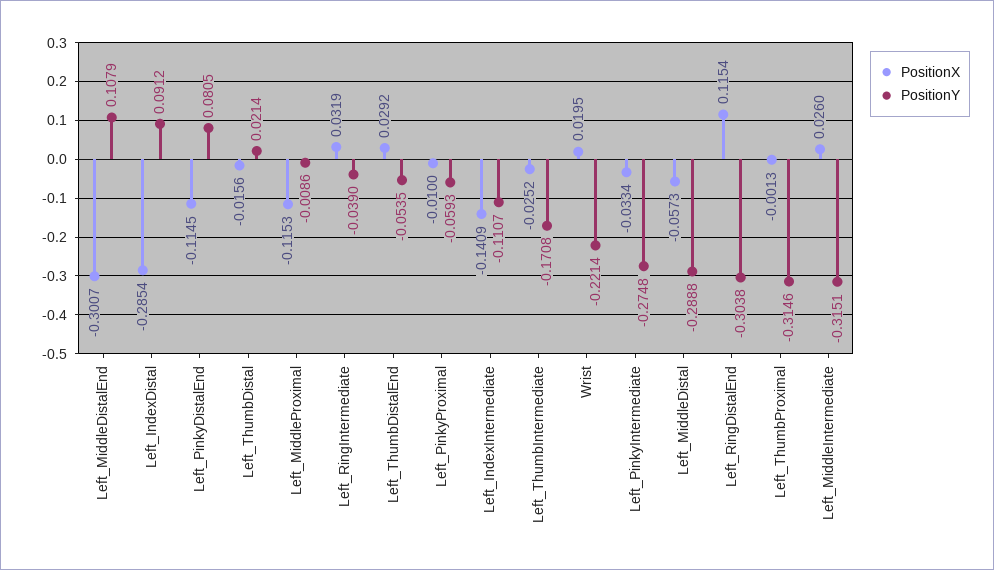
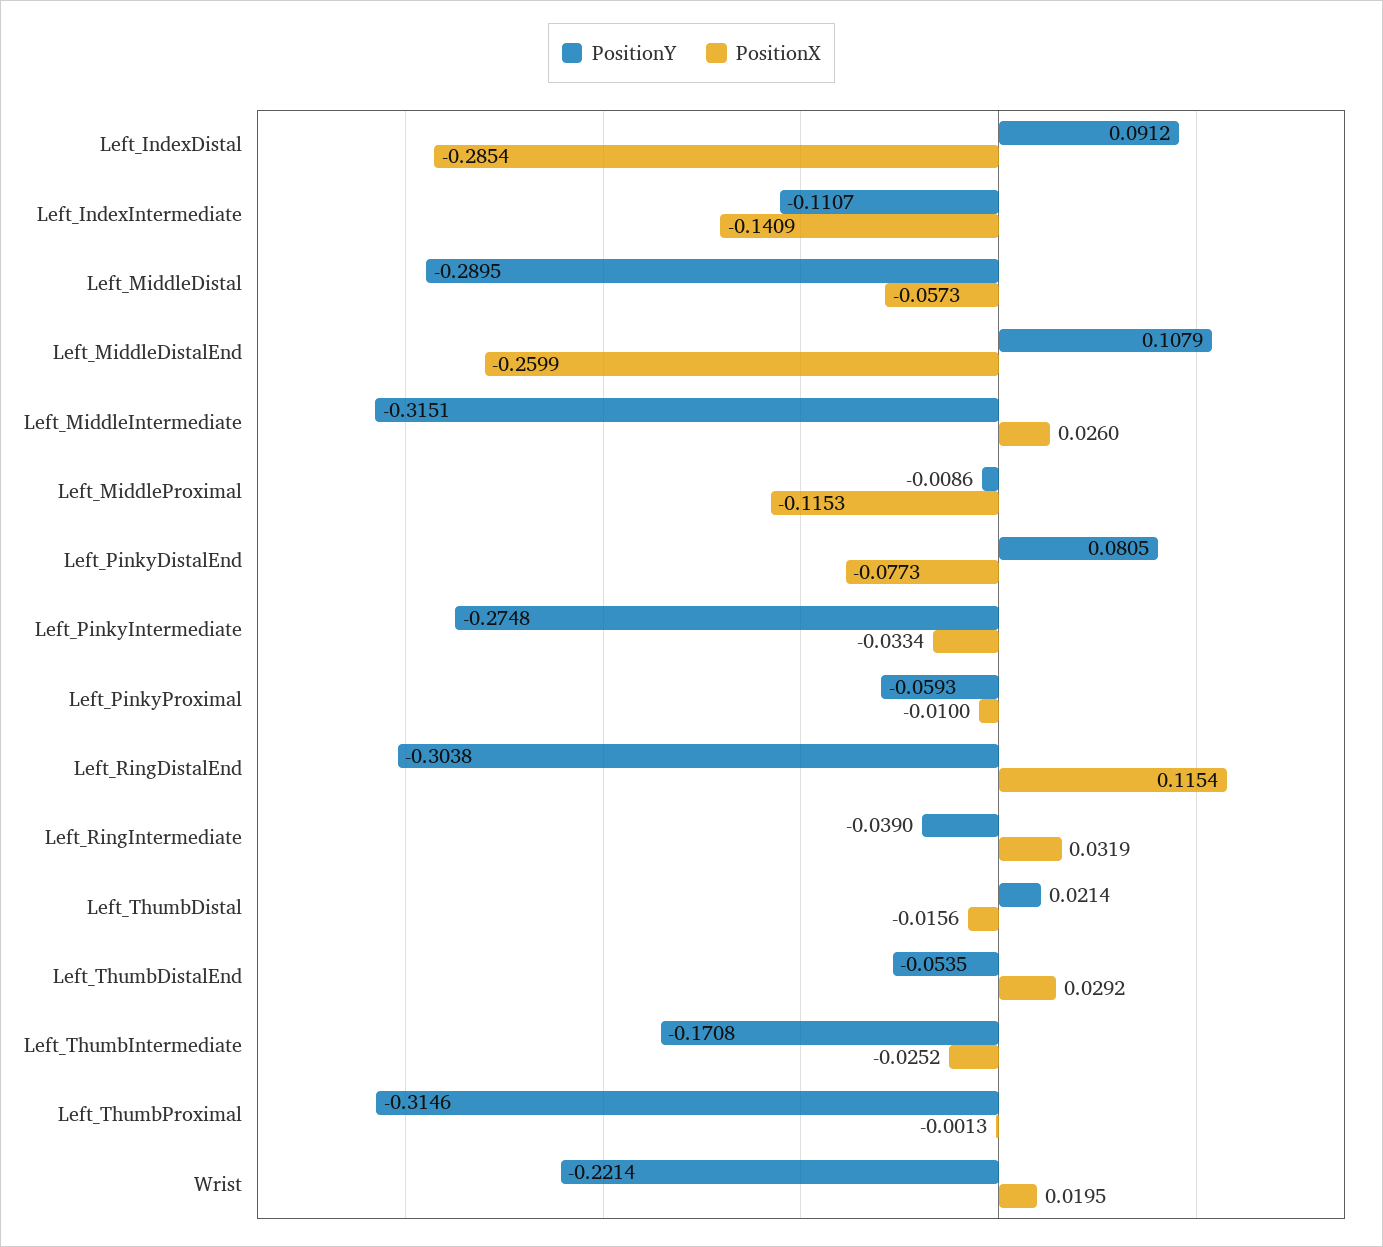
PositionX, Left_MiddleDistalEnd: -0.3007 -> -0.2599
PositionX, Left_PinkyDistalEnd: -0.1145 -> -0.0773
PositionY, Left_MiddleDistal: -0.2888 -> -0.2895

